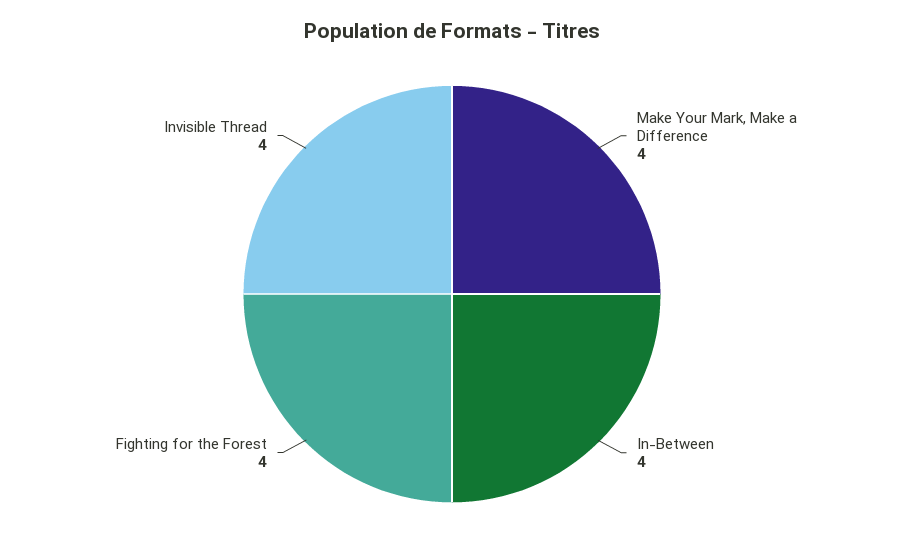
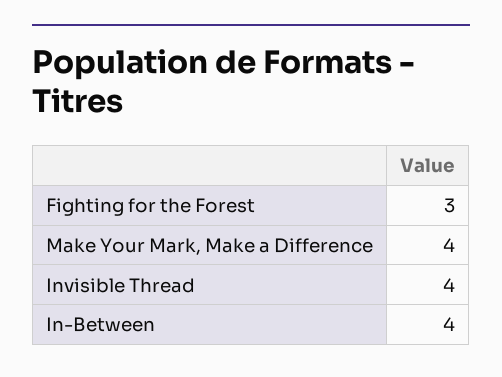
Fighting for the Forest: 4 -> 3

